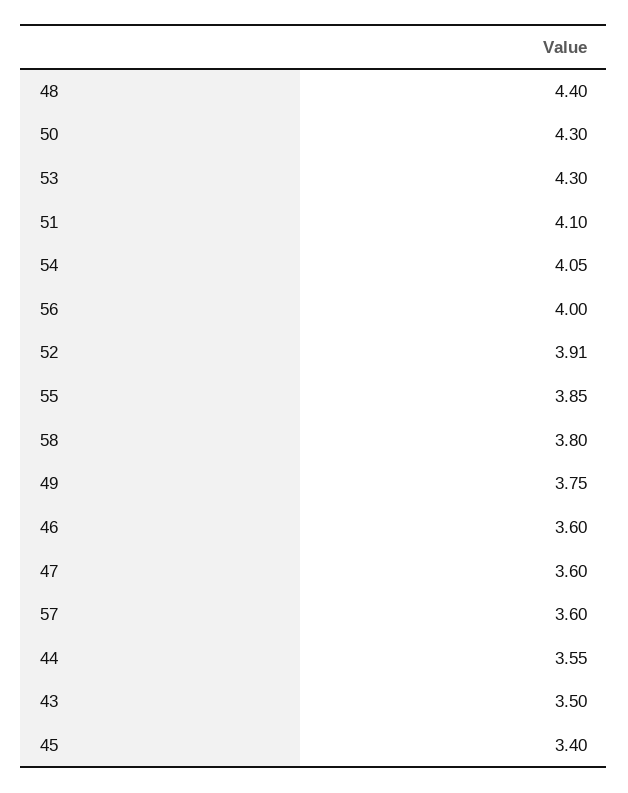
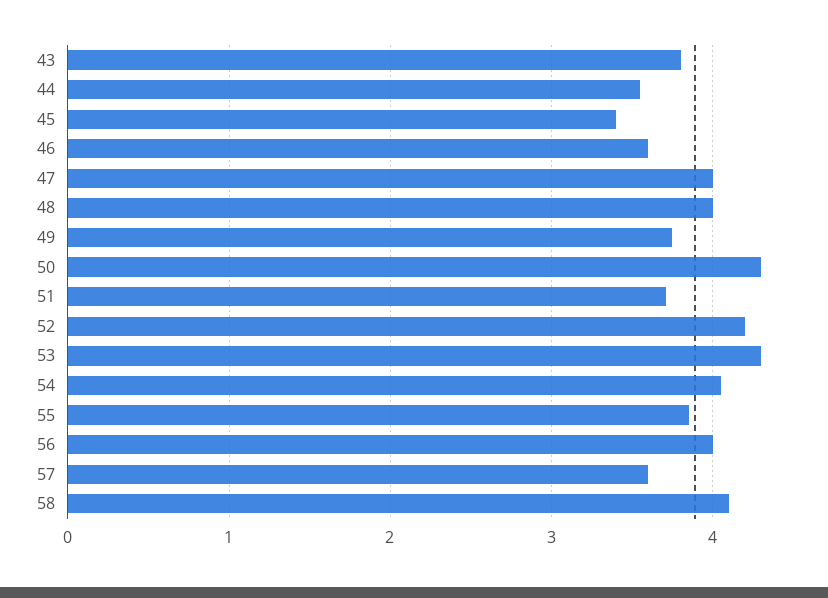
48: 4.4 -> 4
51: 4.1 -> 3.7
52: 3.91 -> 4.2
58: 3.8 -> 4.1
47: 3.6 -> 4
43: 3.5 -> 3.8

